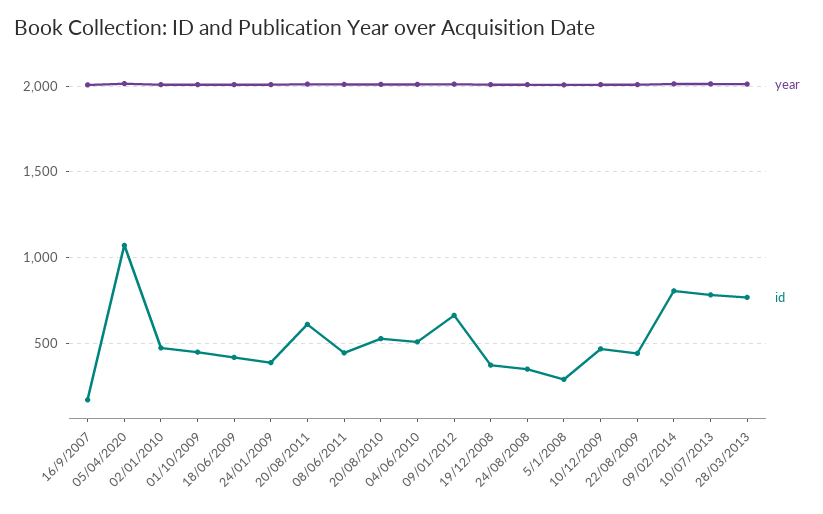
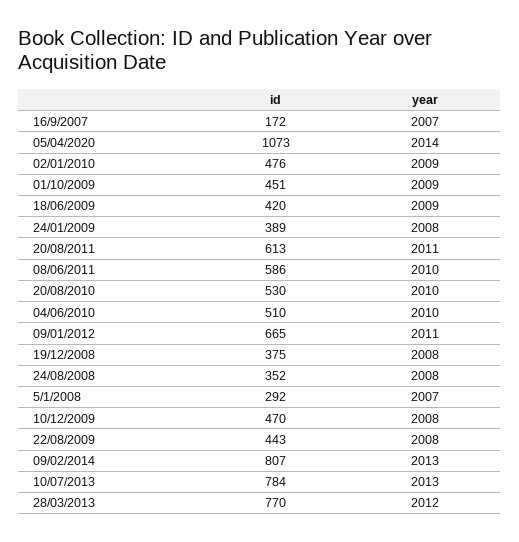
id, 08/06/2011: 450 -> 586

